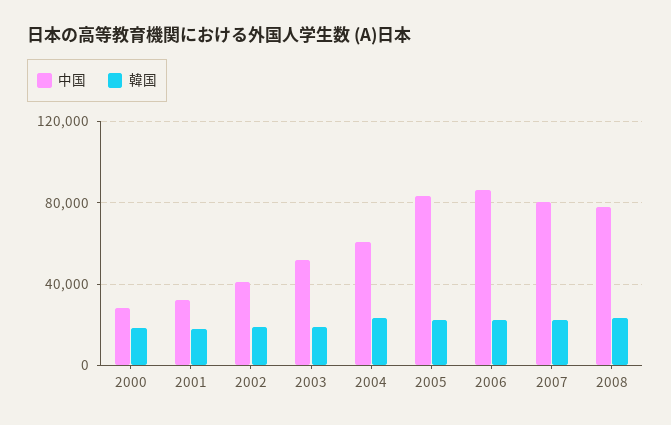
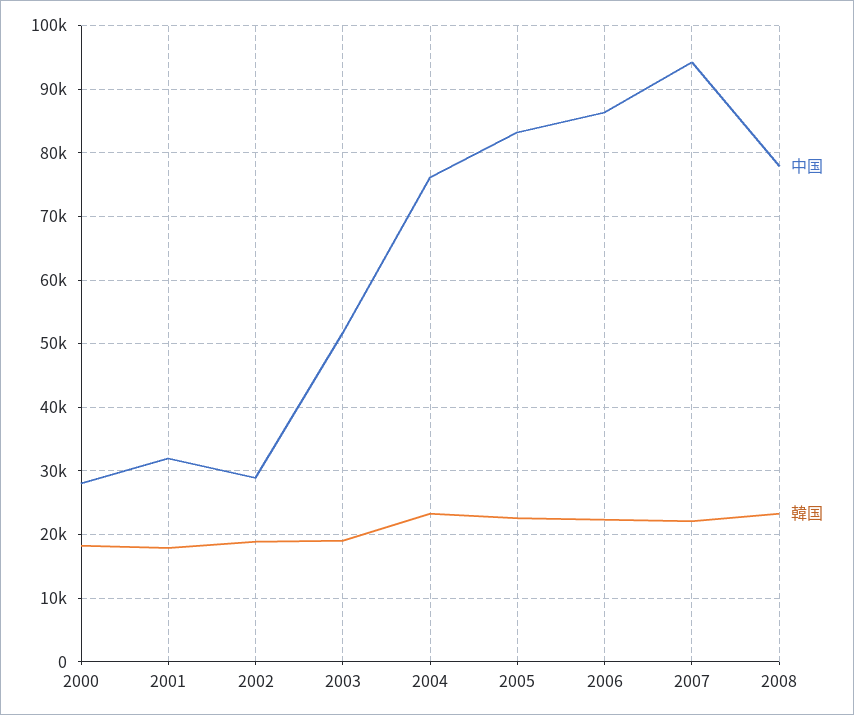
中国, 2002: 40000 -> 29000
中国, 2004: 60000 -> 76000
中国, 2007: 80000 -> 94000

